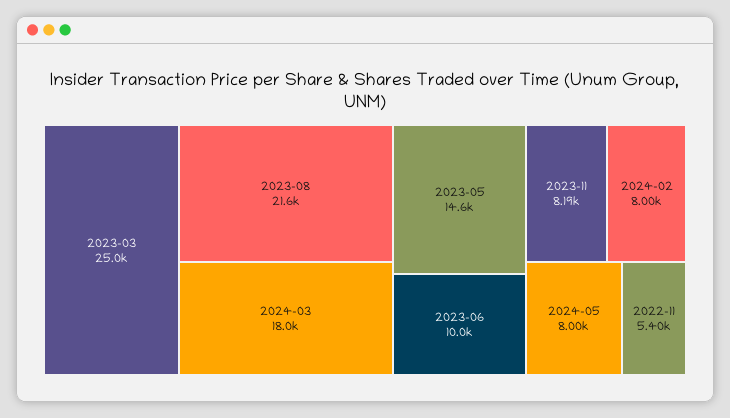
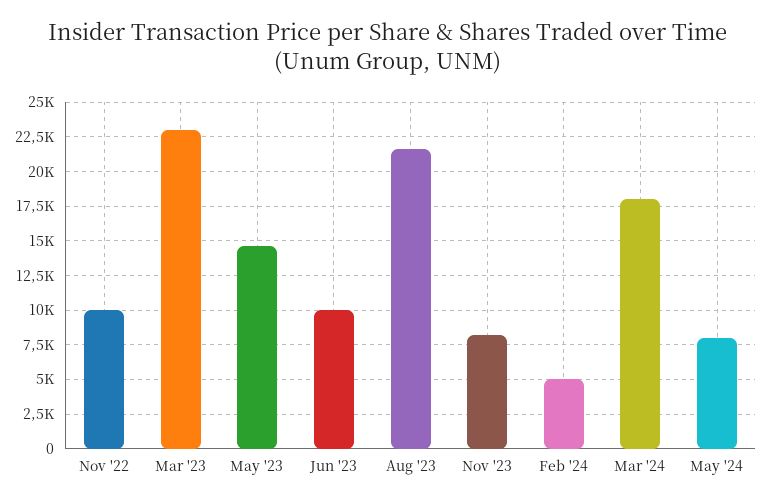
2023-03: 25000 -> 23000
2024-02: 8000 -> 5000
2022-11: 5400 -> 10000

